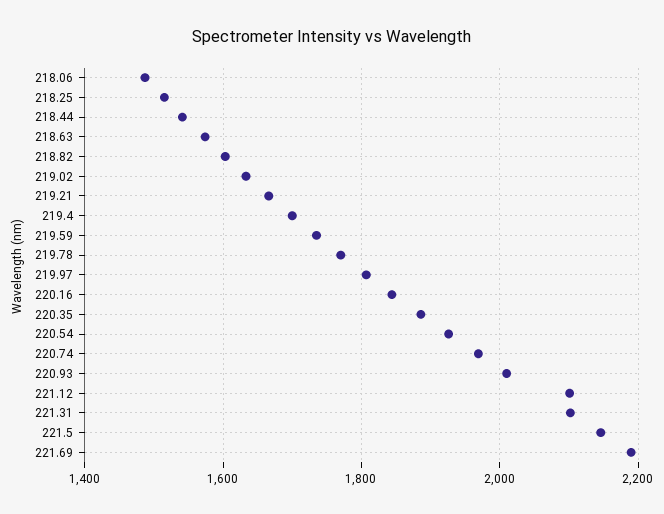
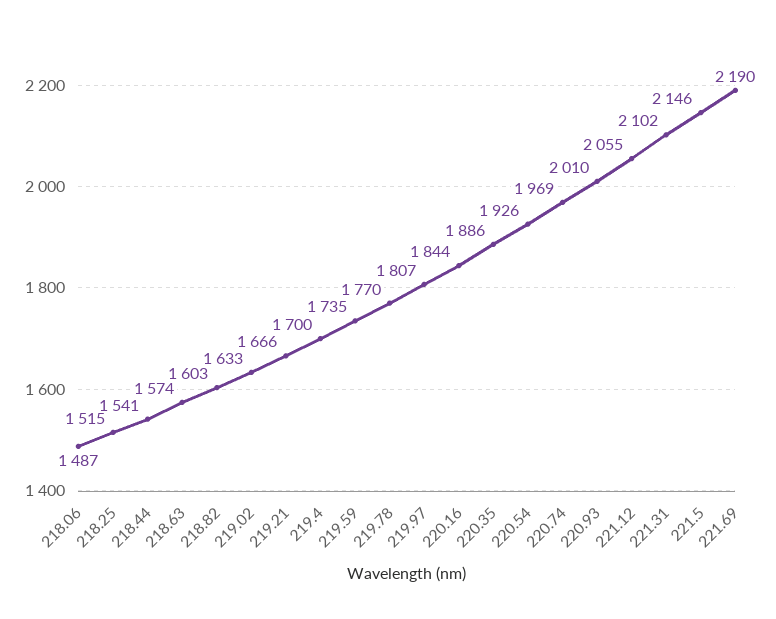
221.12: 2100 -> 2055

